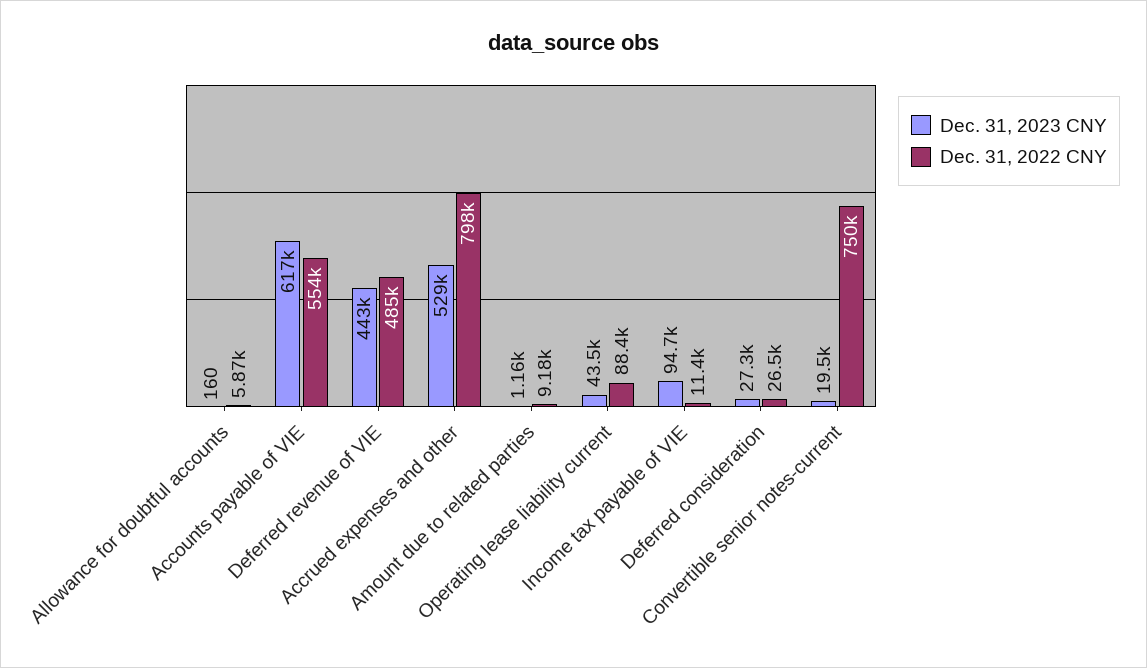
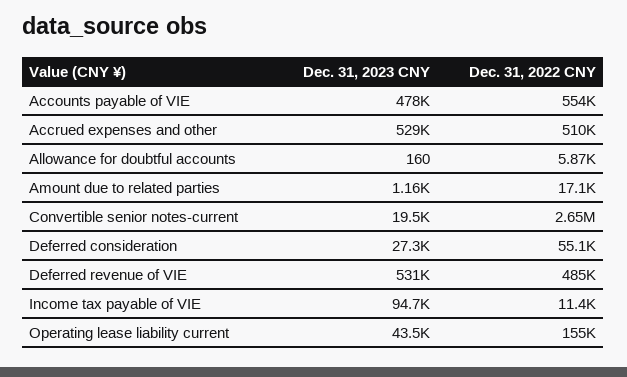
Dec. 31, 2023 CNY, Accounts payable of VIE: 617000 -> 478000
Dec. 31, 2023 CNY, Deferred revenue of VIE: 443000 -> 531000
Dec. 31, 2022 CNY, Accrued expenses and other: 798000 -> 510000
Dec. 31, 2022 CNY, Amount due to related parties: 9180 -> 17100
Dec. 31, 2022 CNY, Operating lease liability current: 88400 -> 155000
Dec. 31, 2022 CNY, Deferred consideration: 26500 -> 55100
Dec. 31, 2022 CNY, Convertible senior notes-current: 750000 -> 2650000

